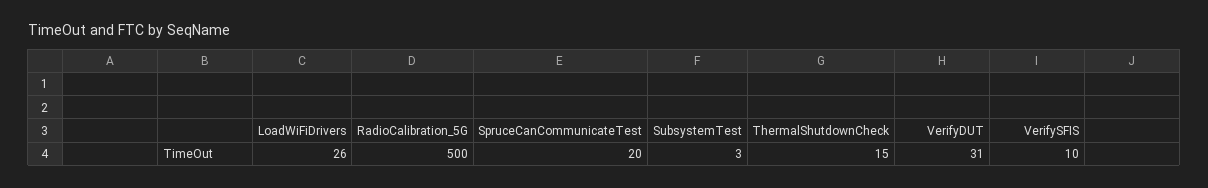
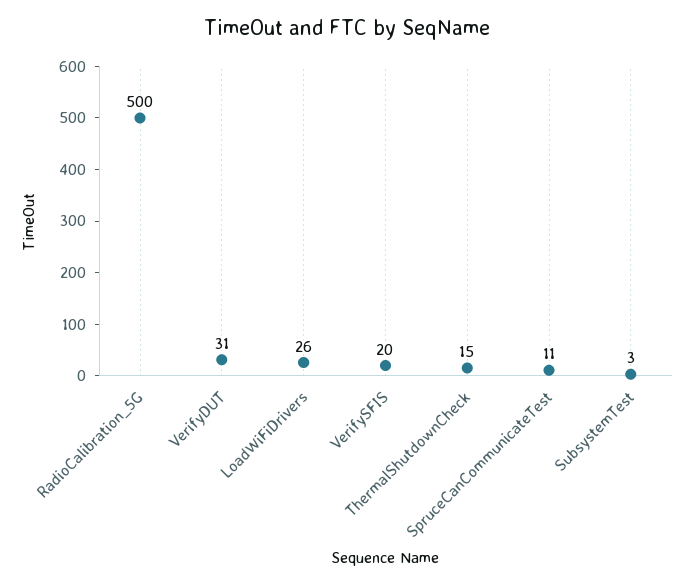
SpruceCanCommunicateTest: 20 -> 11
VerifySFIS: 10 -> 20

